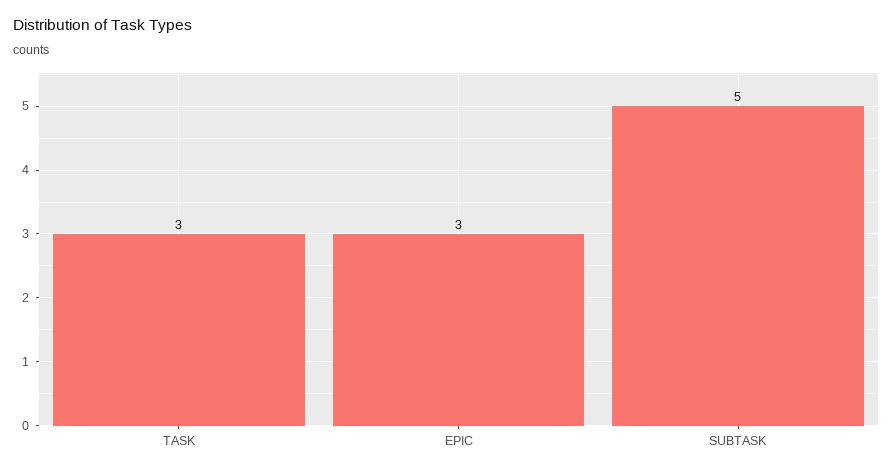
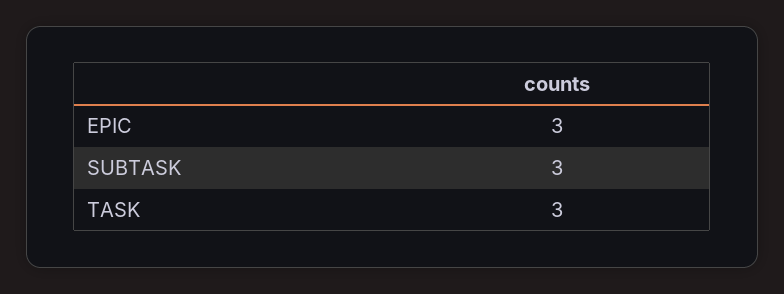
SUBTASK: 5 -> 3

